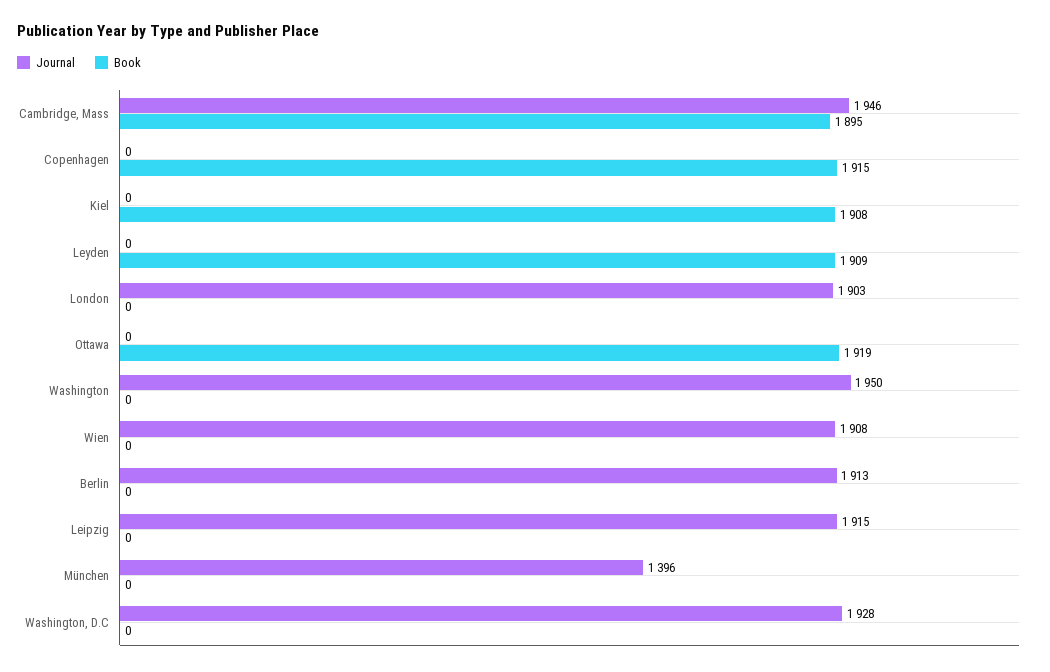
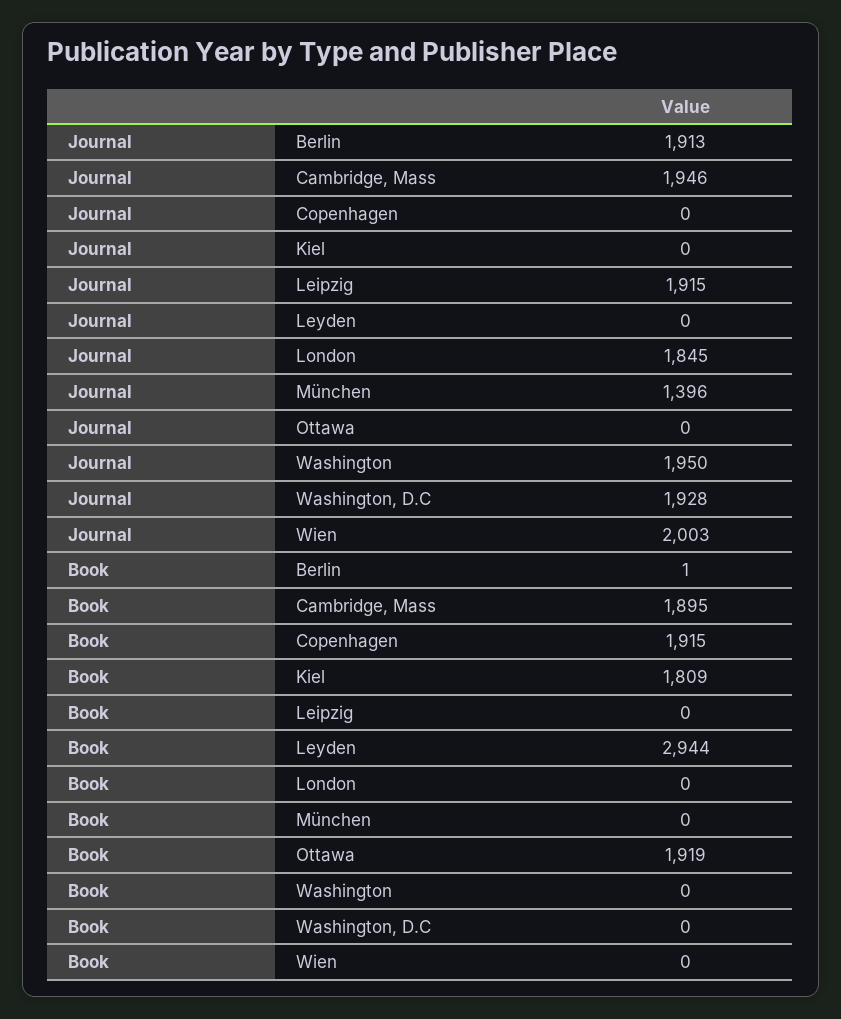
Book, Kiel: 1908 -> 1809
Book, Leyden: 1909 -> 2944
Journal, London: 1903 -> 1845
Journal, Wien: 1908 -> 2003
Book, Berlin: 0 -> 1

